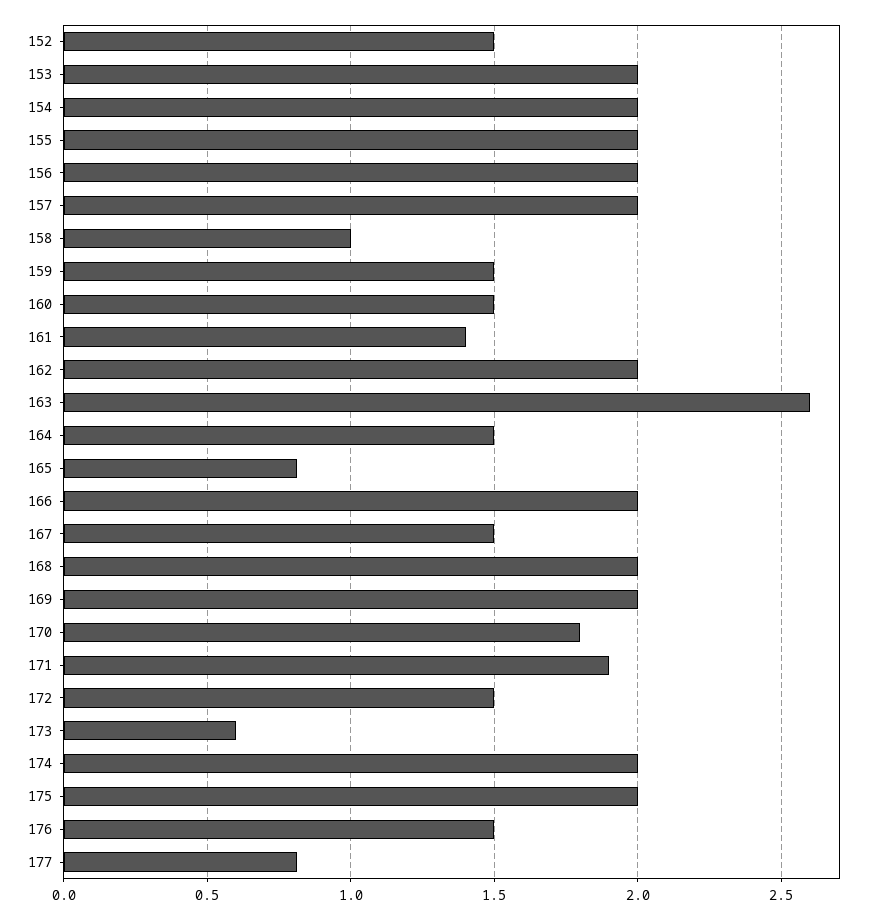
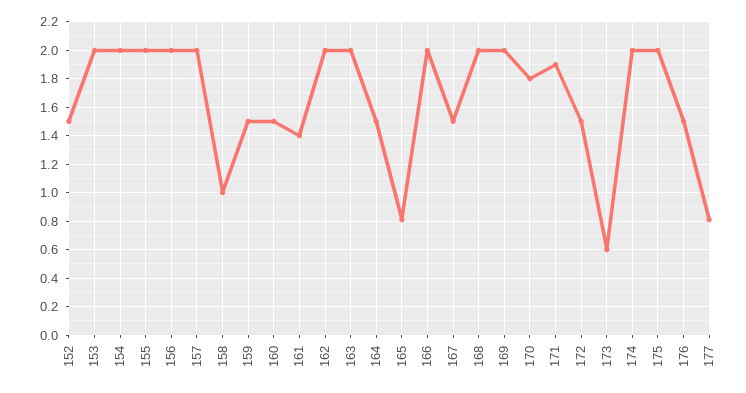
163: 2.6 -> 2

